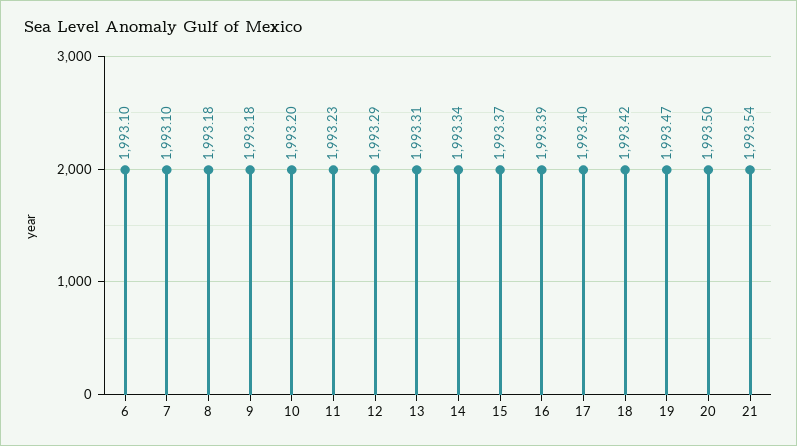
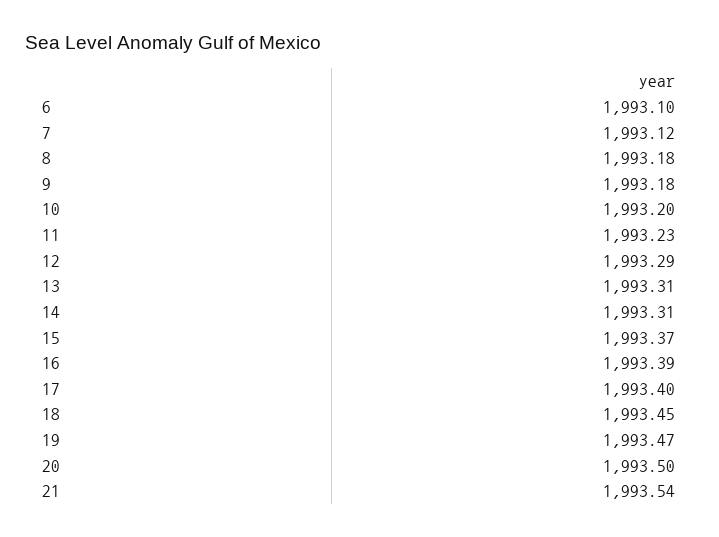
7: 1993.1 -> 1993.12
14: 1993.34 -> 1993.31
18: 1993.42 -> 1993.45

